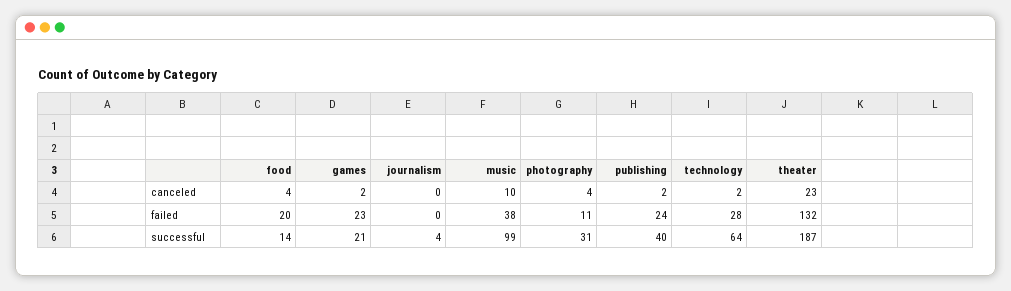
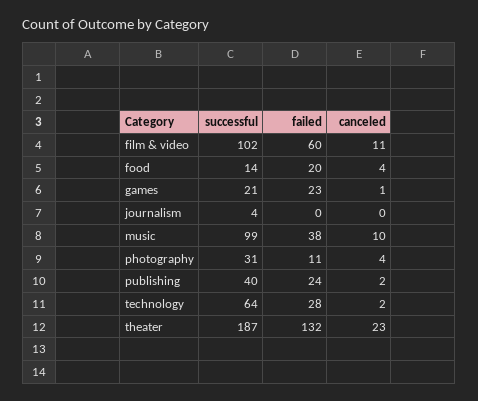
games, canceled: 2 -> 1
film & video, successful: none -> 102
film & video, failed: none -> 60
film & video, canceled: none -> 11

